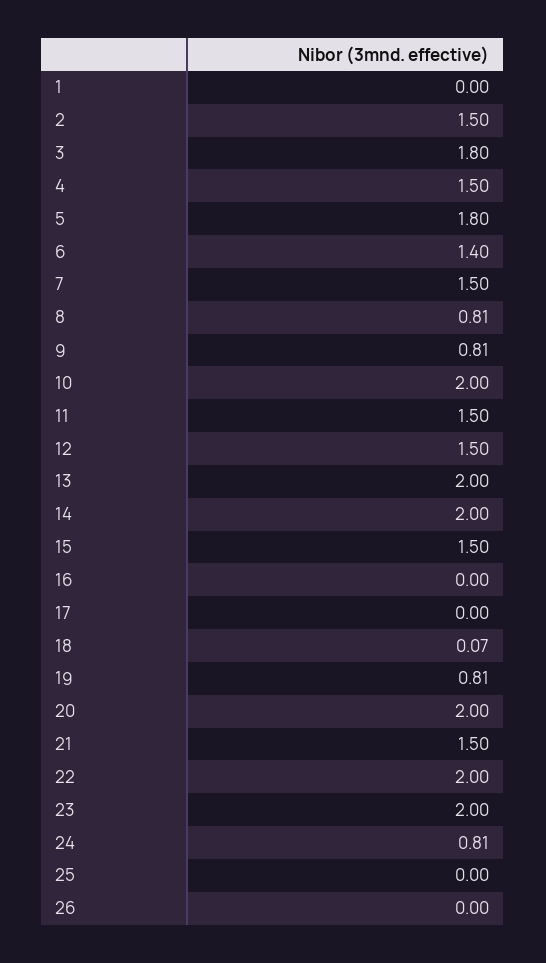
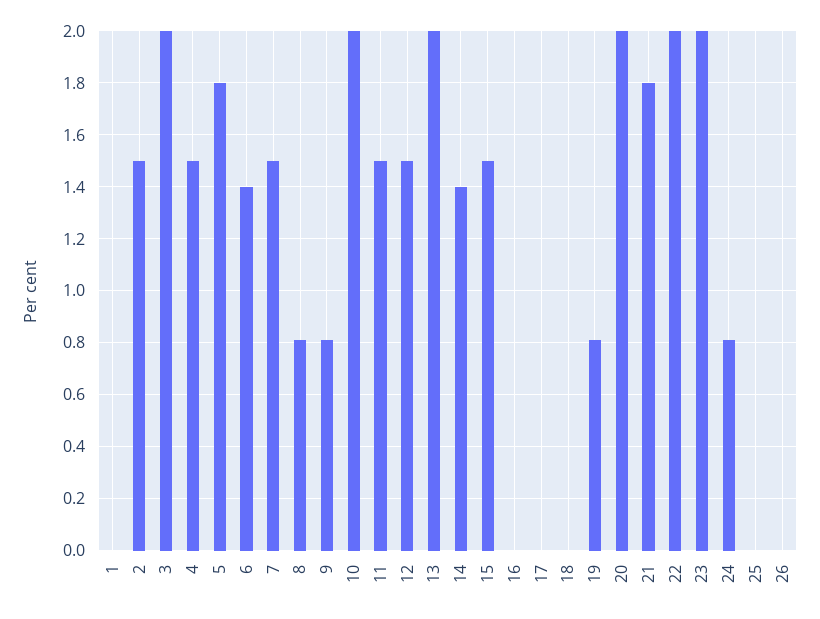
3: 1.8 -> 2
14: 2 -> 1.4
18: 0.07 -> 0
21: 1.5 -> 1.8

